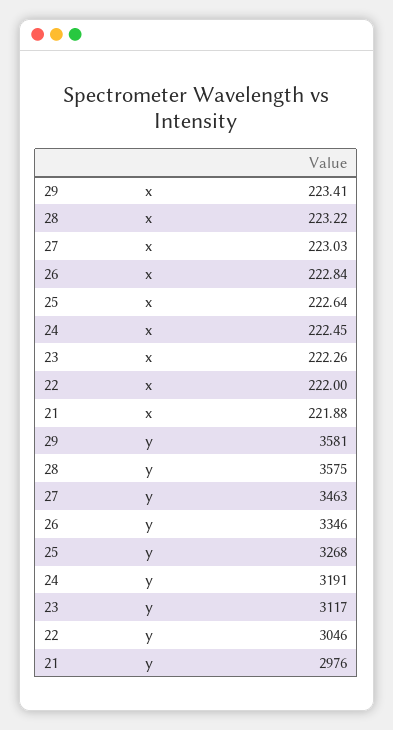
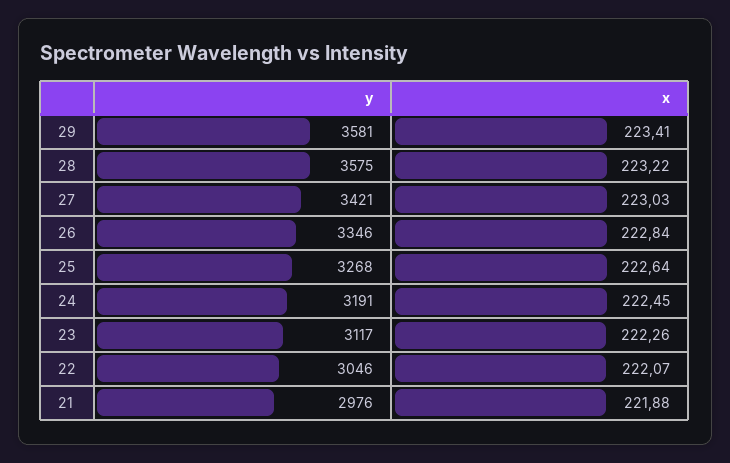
22, x: 222 -> 222.07
27, y: 3463 -> 3421

